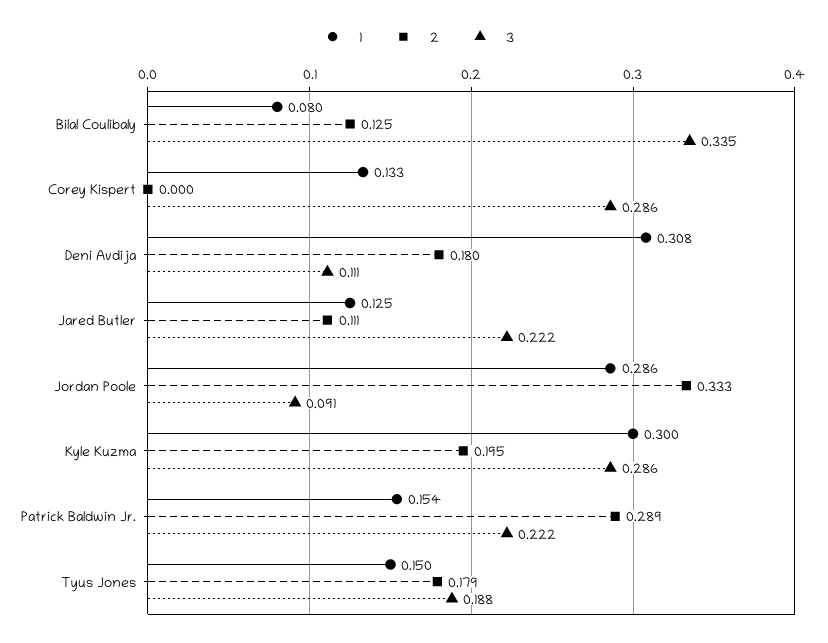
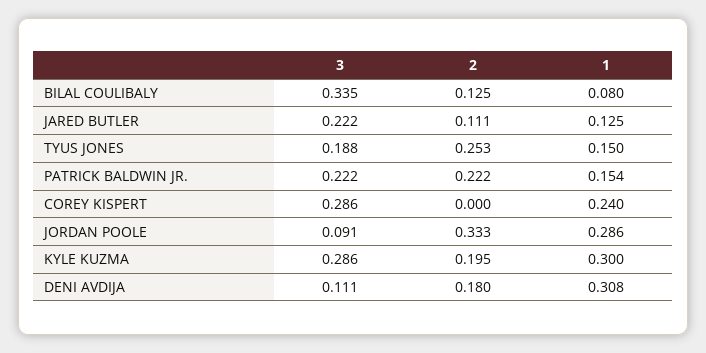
1, Corey Kispert: 0.133 -> 0.24
2, Patrick Baldwin Jr.: 0.289 -> 0.222
2, Tyus Jones: 0.179 -> 0.253

